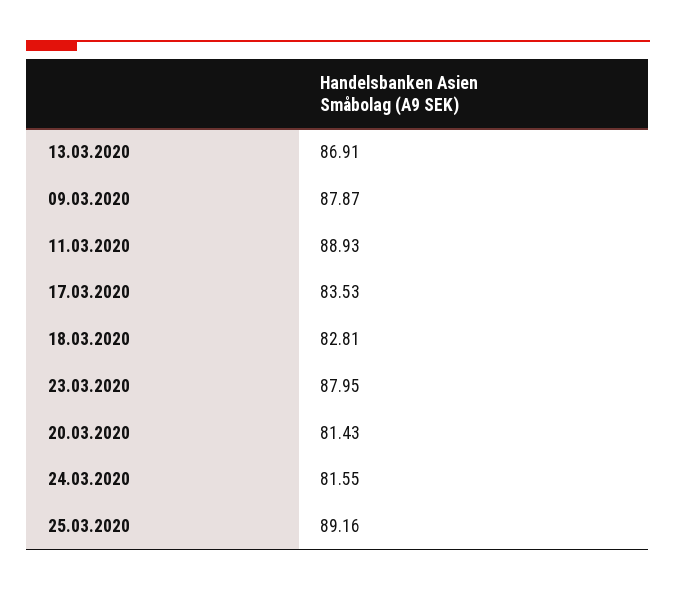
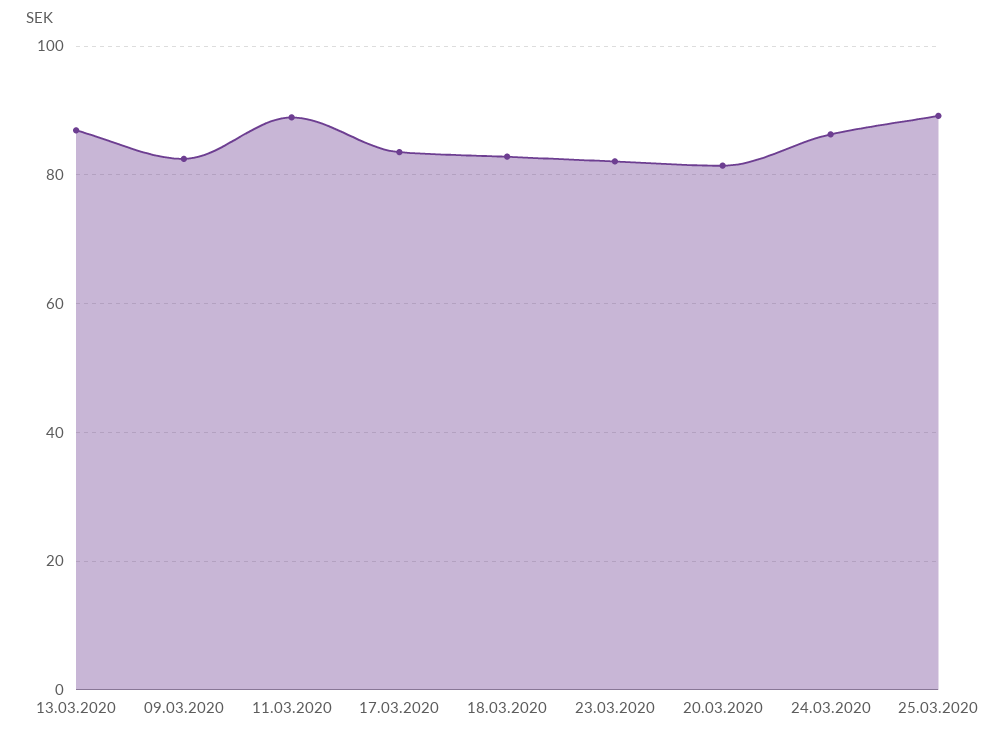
09.03.2020: 87.87 -> 82
23.03.2020: 87.95 -> 82
24.03.2020: 81.55 -> 86

